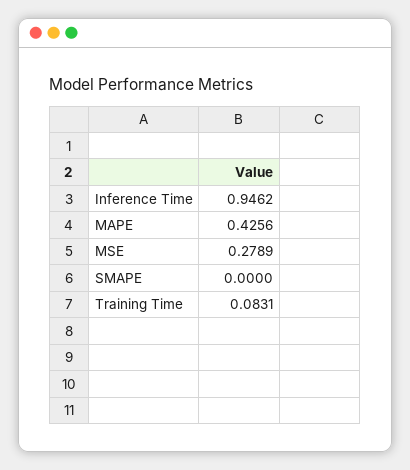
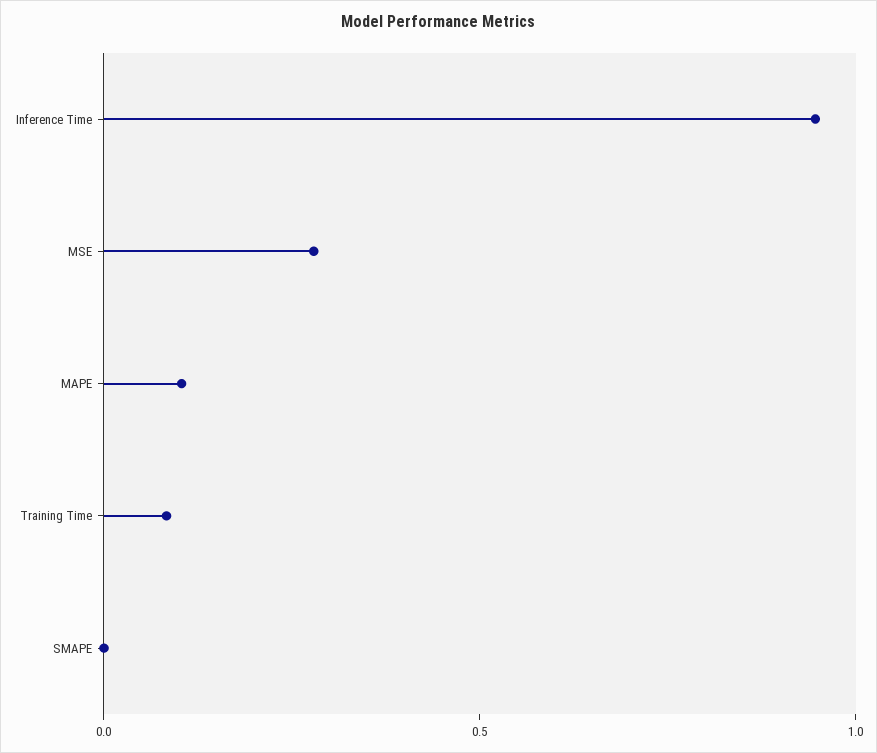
MAPE: 0.4256 -> 0.1

